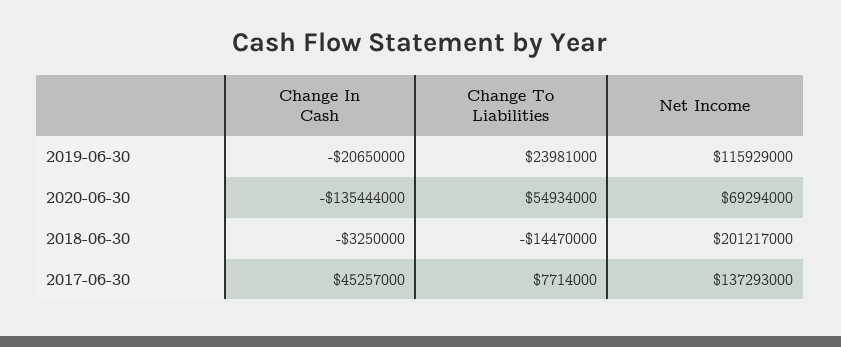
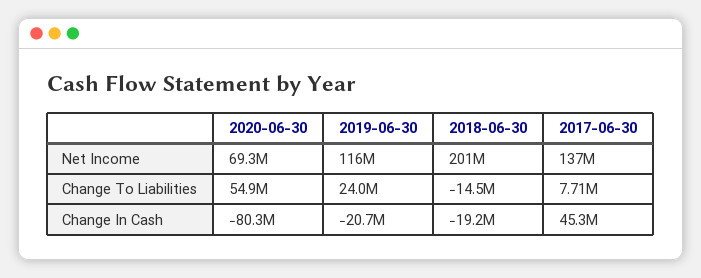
Change In Cash, 2020-06-30: -135444000 -> -80300000
Change In Cash, 2018-06-30: -3250000 -> -19200000

